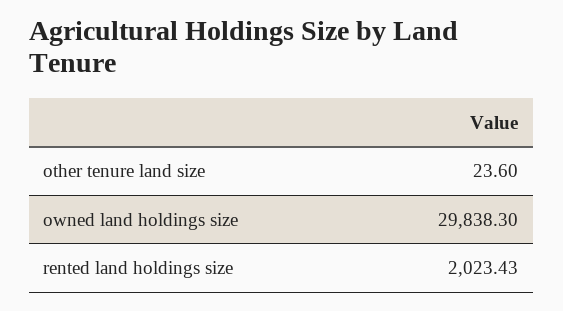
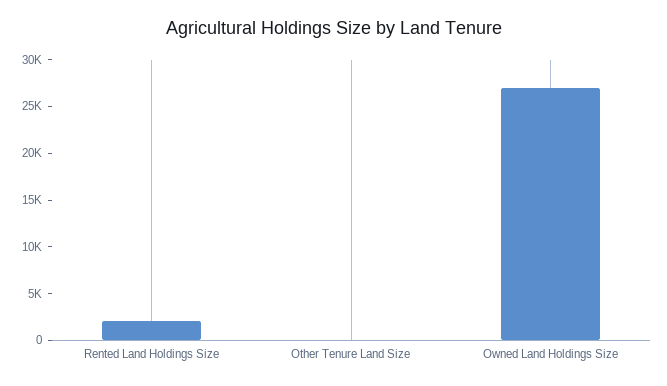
owned land holdings size: 29838.3 -> 27000

